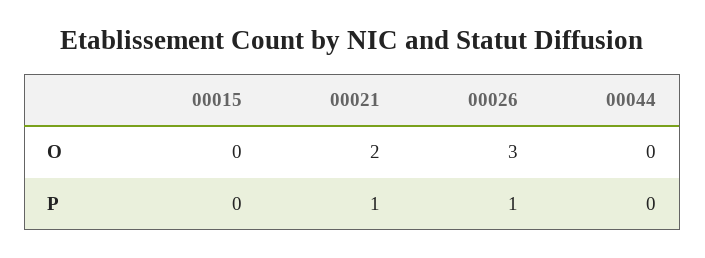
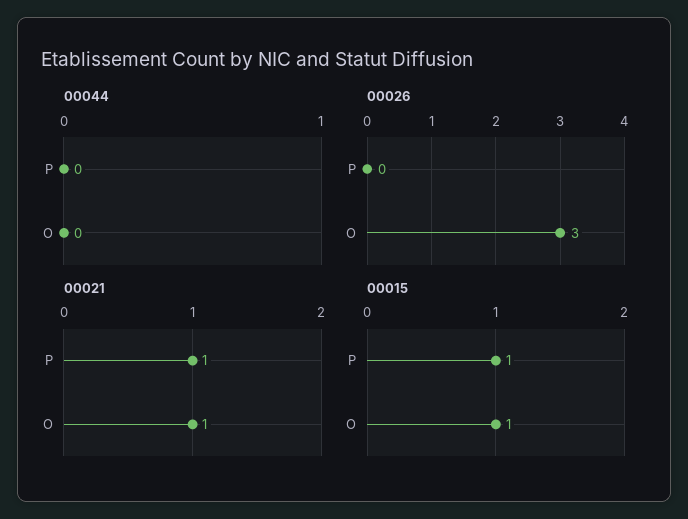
00015, O: 0 -> 1
00021, O: 2 -> 1
00015, P: 0 -> 1
00026, P: 1 -> 0

